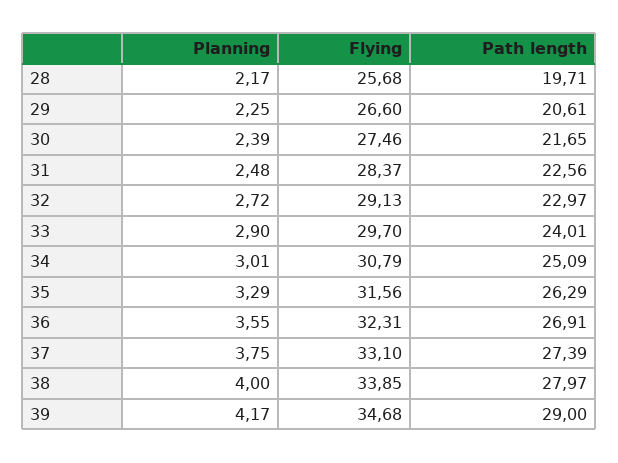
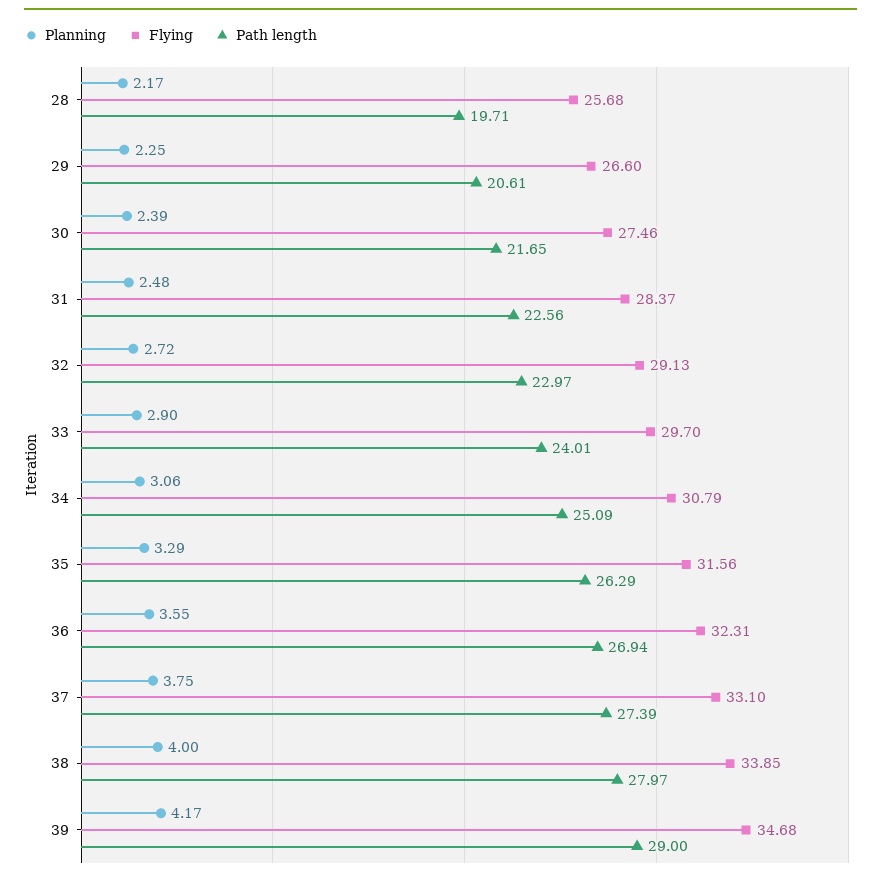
Planning, 34: 3.01 -> 3.06
Path length, 36: 26.91 -> 26.94

